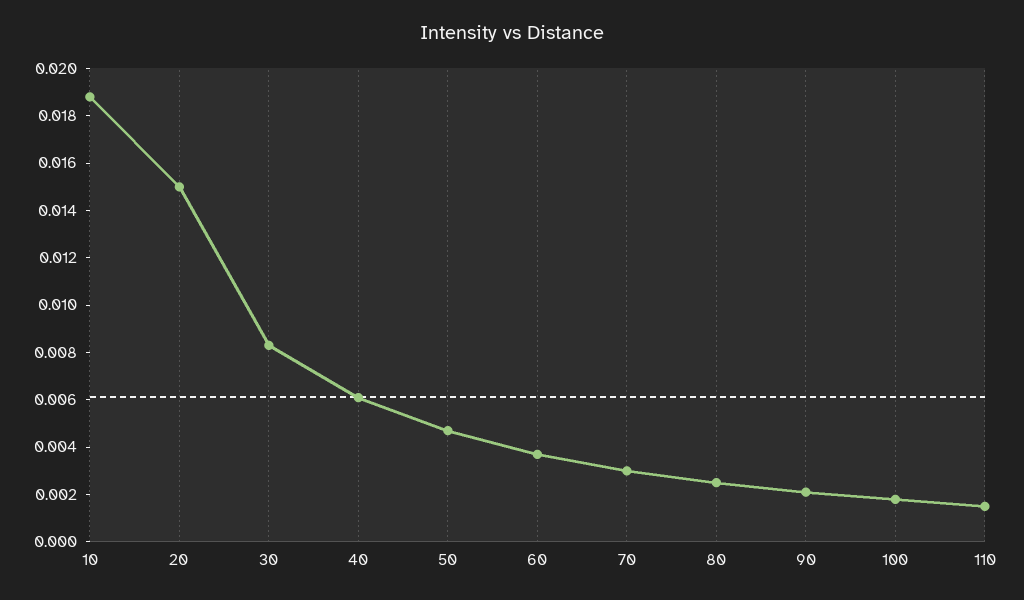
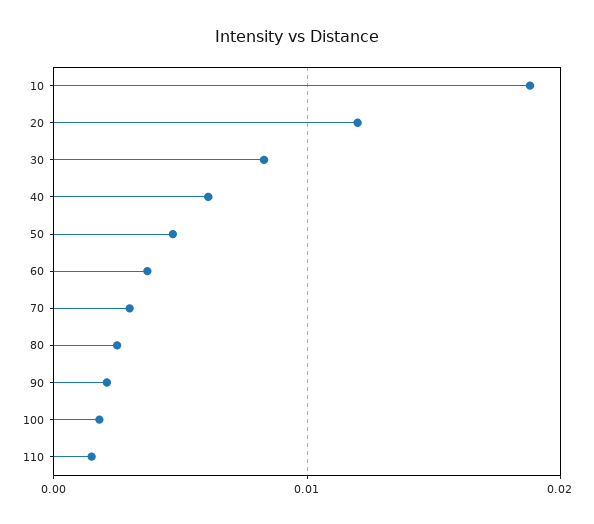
20: 0.015 -> 0.012

